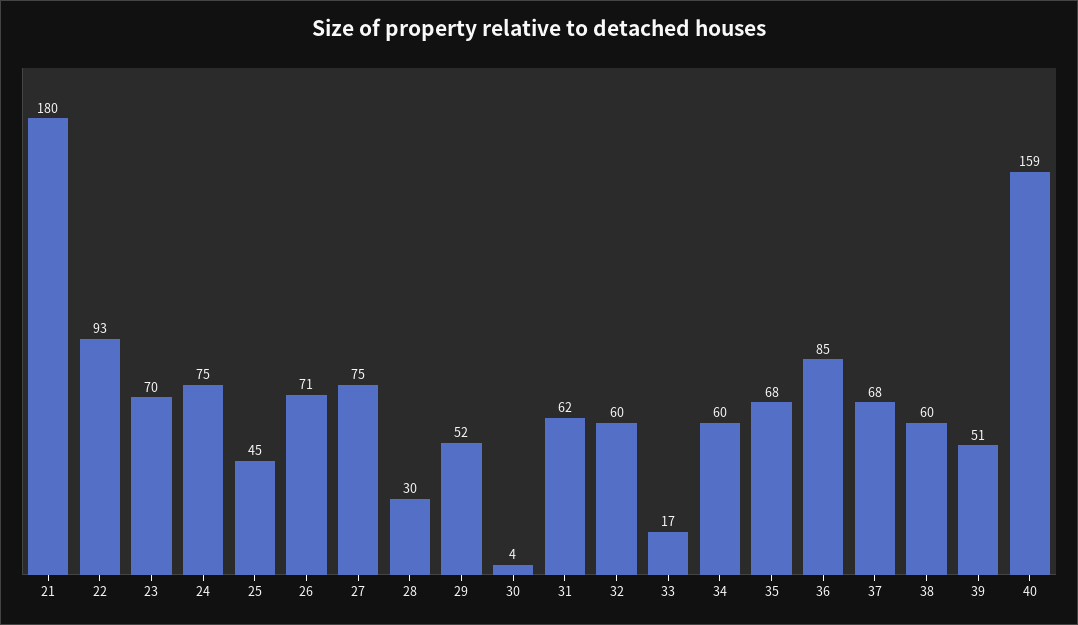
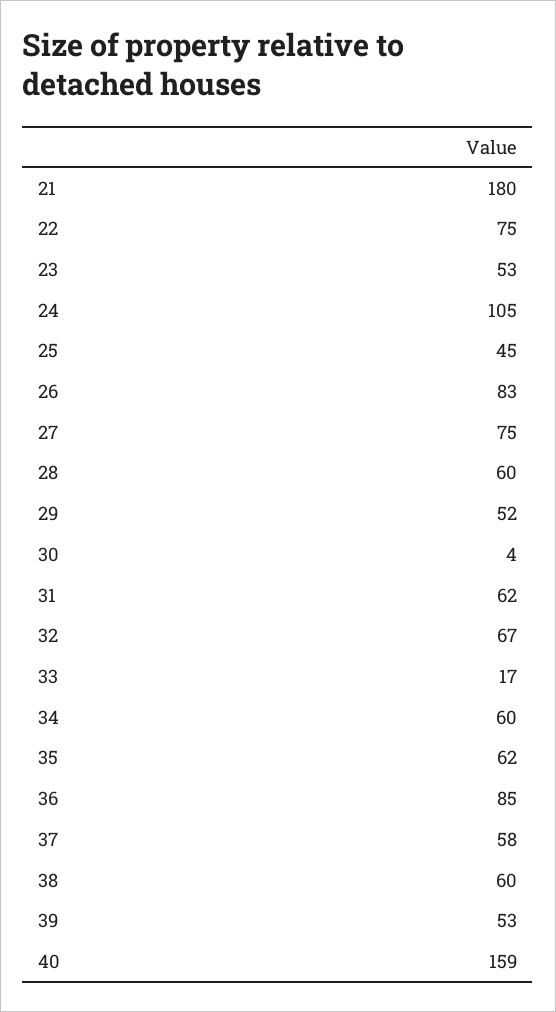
22: 93 -> 75
23: 70 -> 53
24: 75 -> 105
26: 71 -> 83
28: 30 -> 60
32: 60 -> 67
35: 68 -> 62
37: 68 -> 58
39: 51 -> 53

